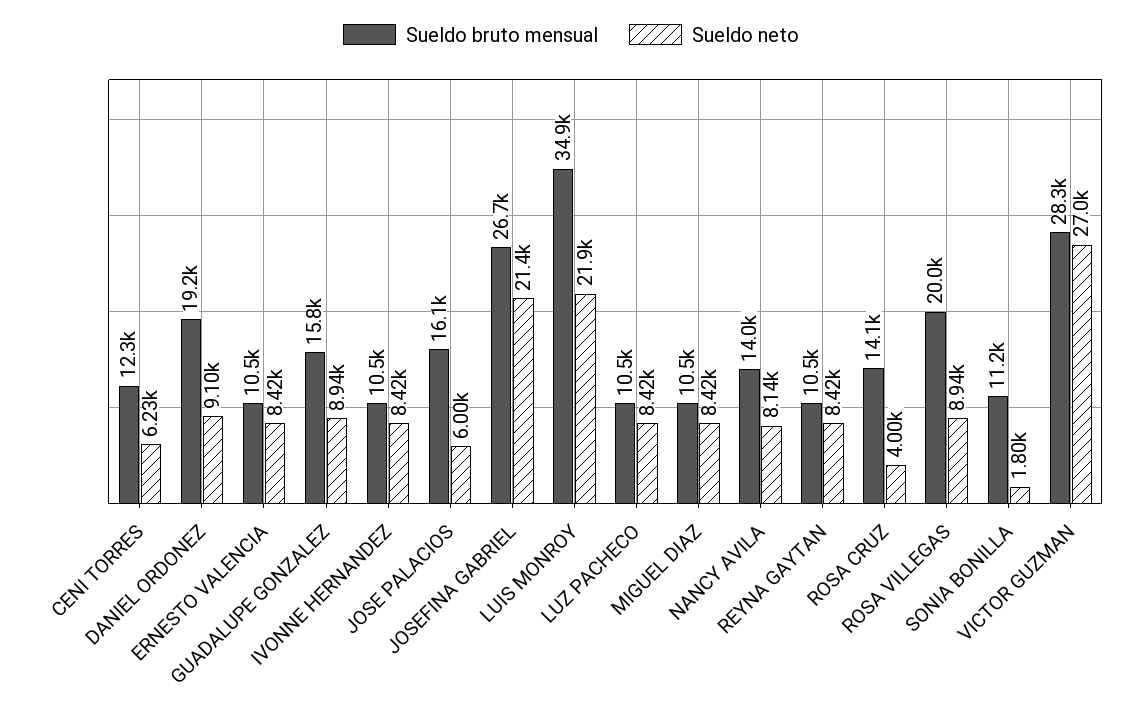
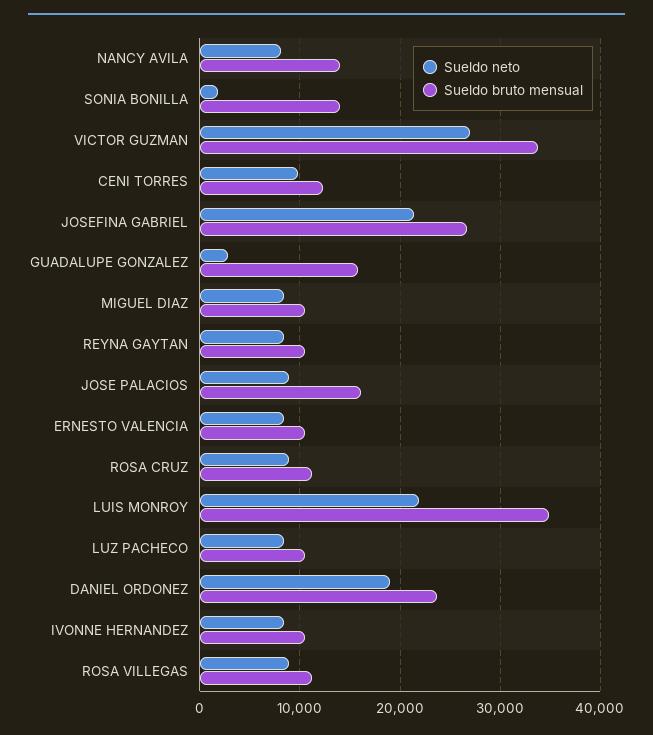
Sueldo neto, CENI TORRES: 6230 -> 10000
Sueldo bruto mensual, DANIEL ORDONEZ: 19200 -> 24000
Sueldo neto, DANIEL ORDONEZ: 9100 -> 19000
Sueldo neto, GUADALUPE GONZALEZ: 8940 -> 3000
Sueldo neto, JOSE PALACIOS: 6000 -> 9000
Sueldo bruto mensual, ROSA CRUZ: 14100 -> 11000
Sueldo neto, ROSA CRUZ: 4000 -> 9000
Sueldo bruto mensual, ROSA VILLEGAS: 20000 -> 11000
Sueldo bruto mensual, SONIA BONILLA: 11200 -> 14000
Sueldo bruto mensual, VICTOR GUZMAN: 28300 -> 34000

